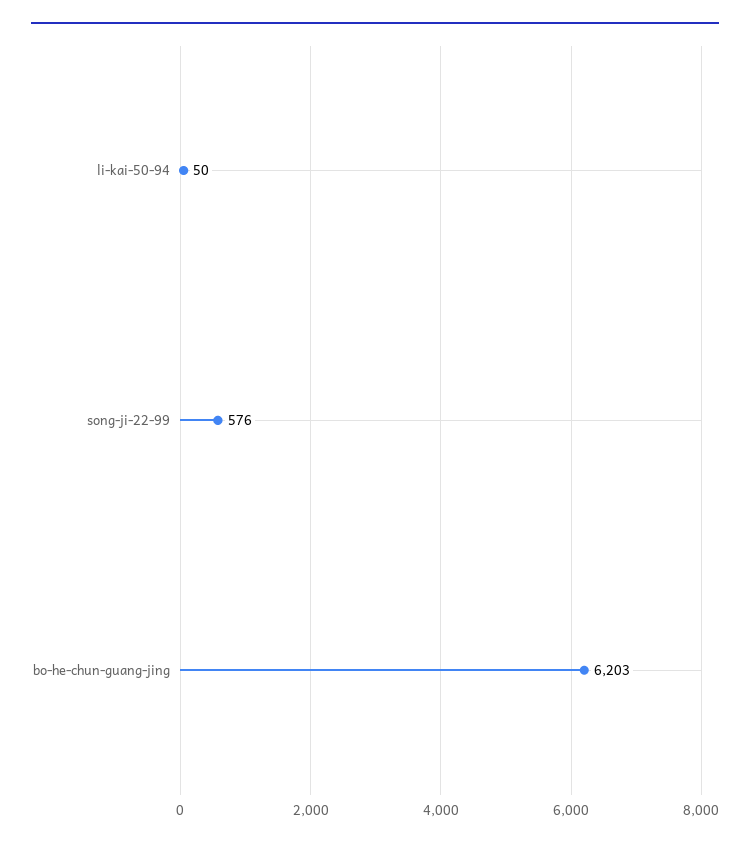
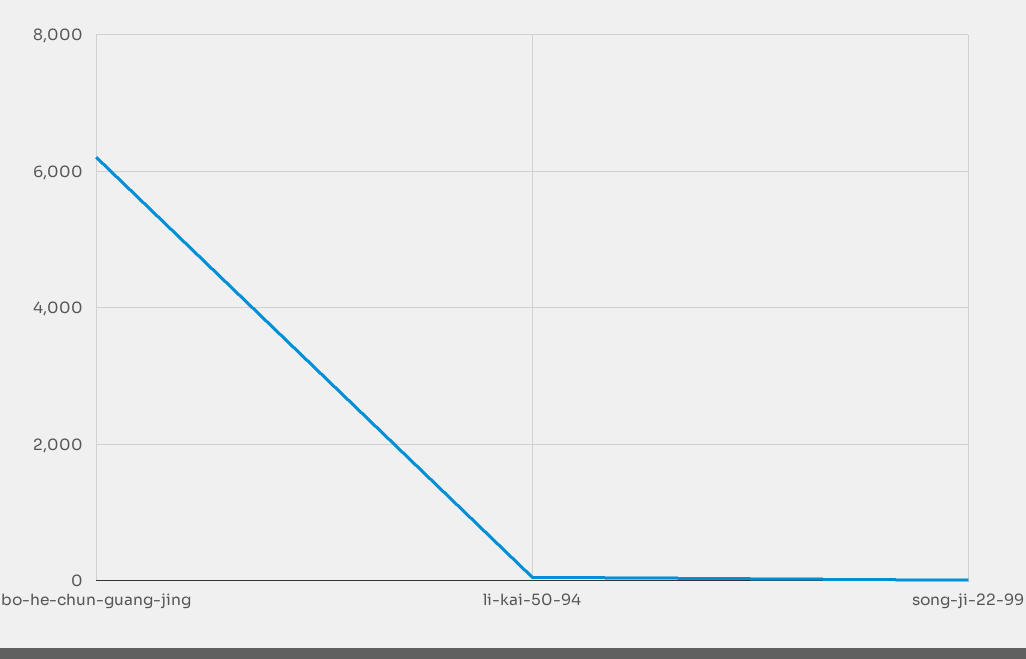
song-ji-22-99: 576 -> 0

